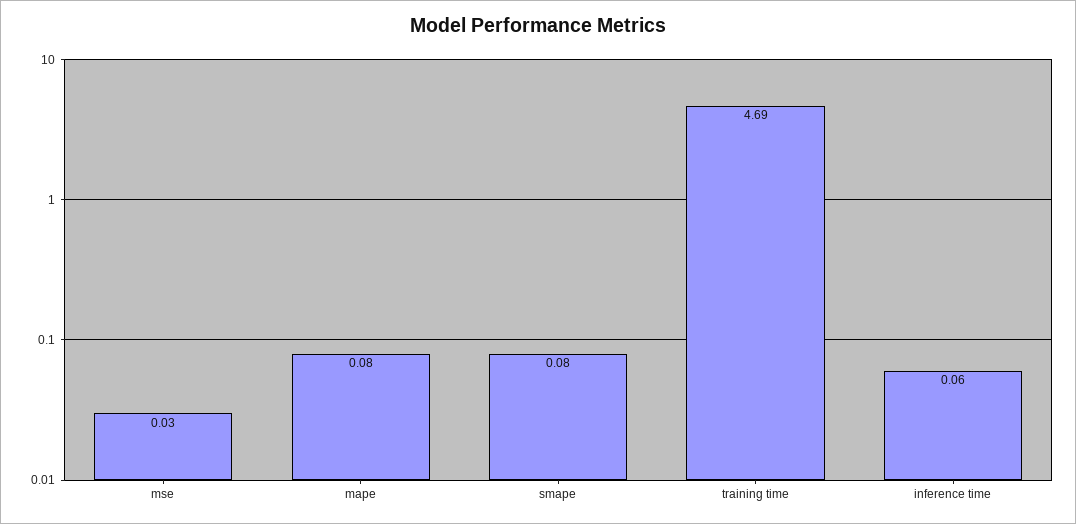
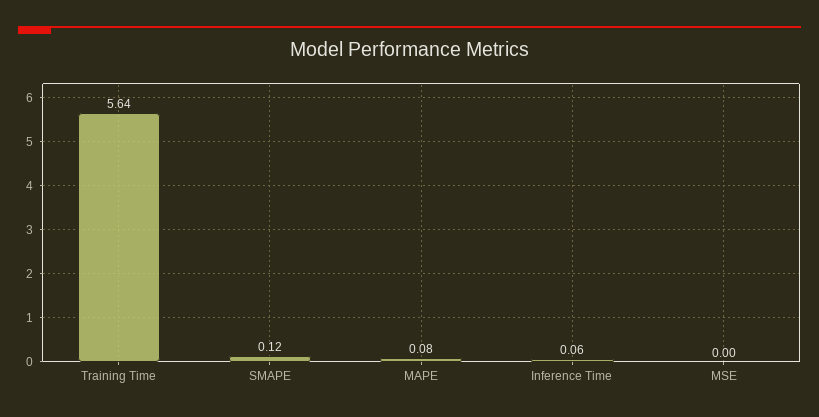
mse: 0.03 -> 0
smape: 0.08 -> 0.12
training time: 4.69 -> 5.64

